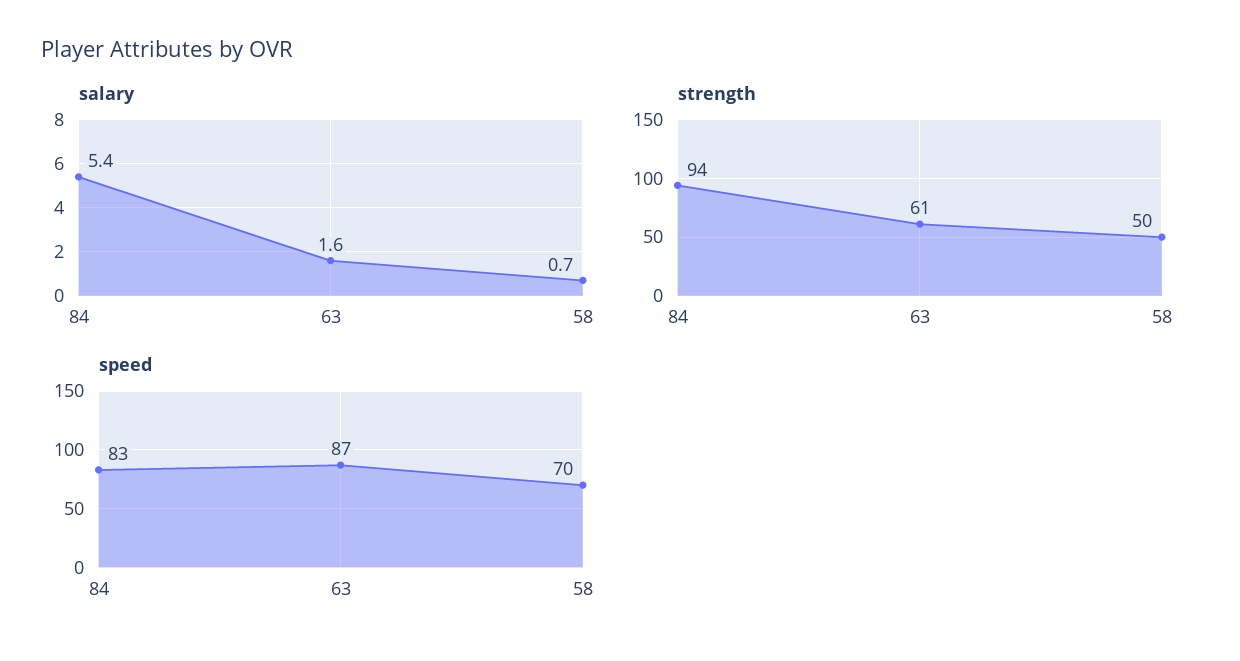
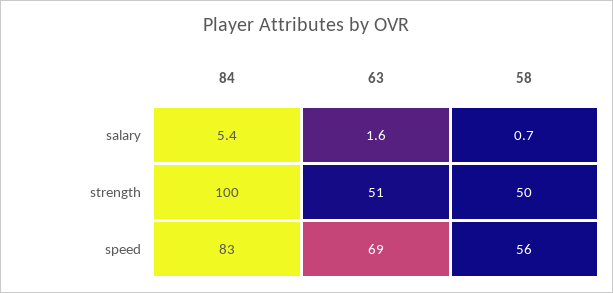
strength, 84: 94 -> 100
strength, 63: 61 -> 51
speed, 63: 87 -> 69
speed, 58: 70 -> 56

